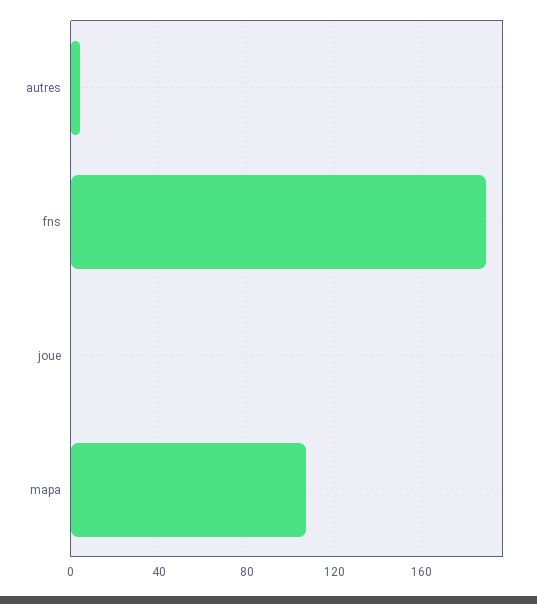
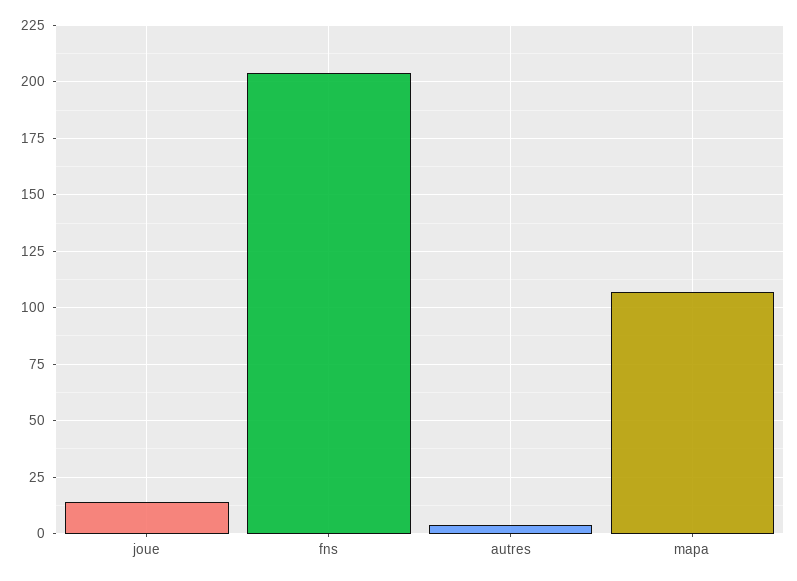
fns: 190 -> 205
joue: 0 -> 15

